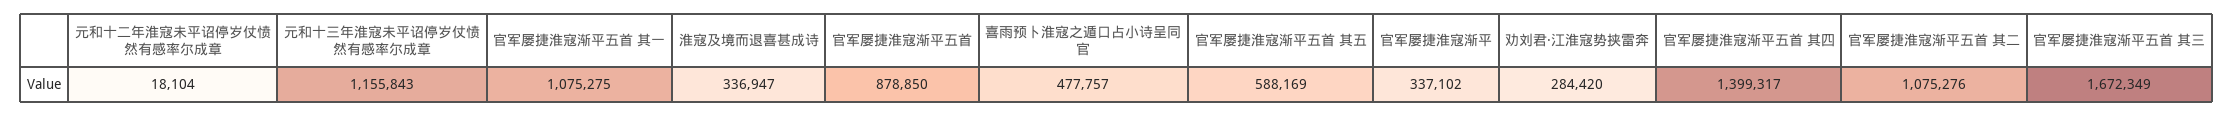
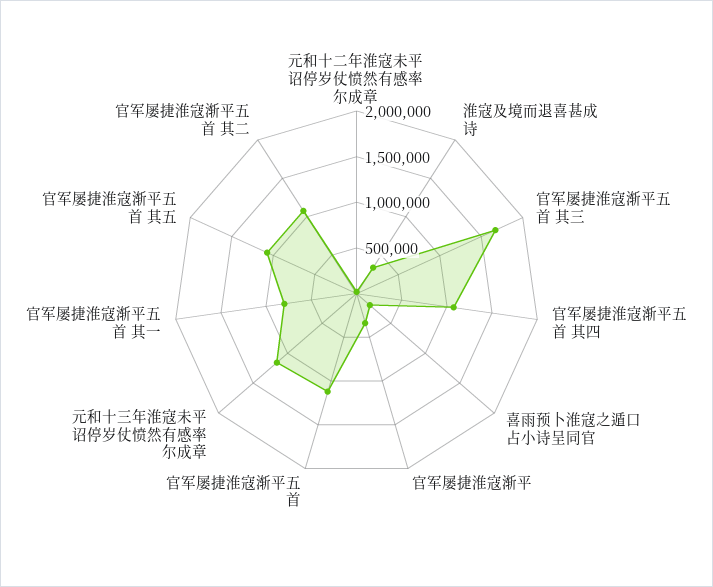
官军屡捷淮寇渐平五首 其一: 1075275 -> 800000
官军屡捷淮寇渐平五首: 878850 -> 1100000
喜雨预卜淮寇之遁口占小诗呈同官: 477757 -> 200000
官军屡捷淮寇渐平五首 其五: 588169 -> 1100000
劝刘君·江淮寇势挟雷奔: 284420 -> none
官军屡捷淮寇渐平五首 其四: 1399317 -> 1100000

